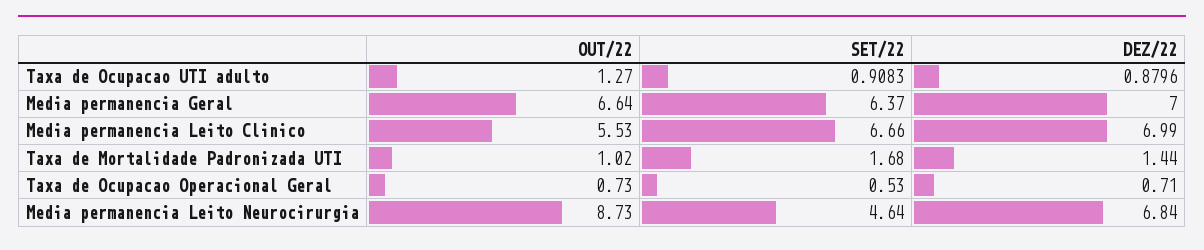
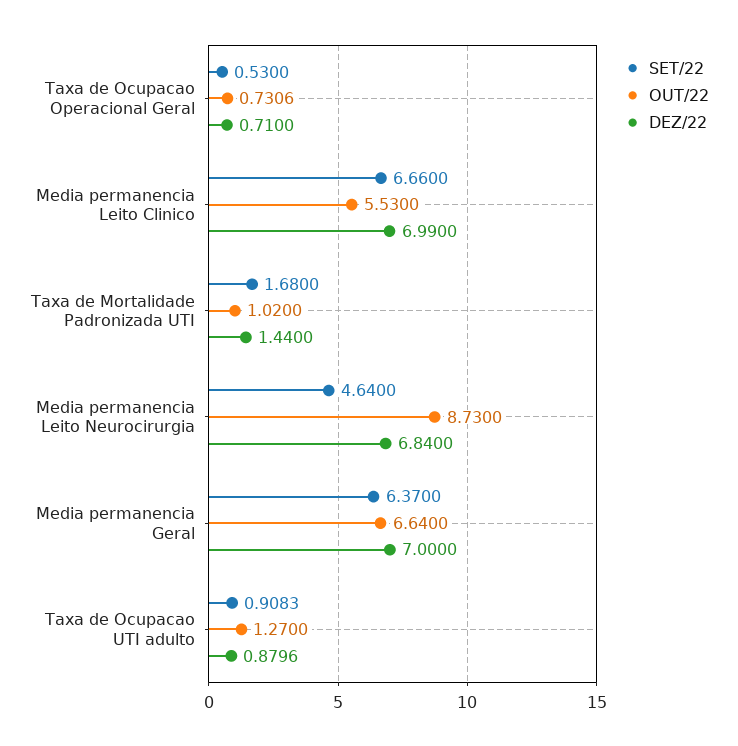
OUT/22, Taxa de Ocupacao Operacional Geral: 0.73 -> 0.7306

